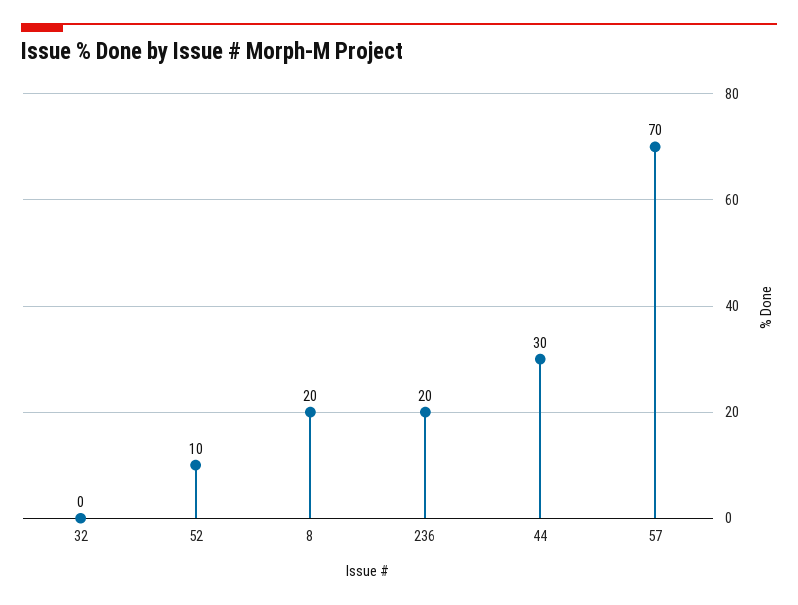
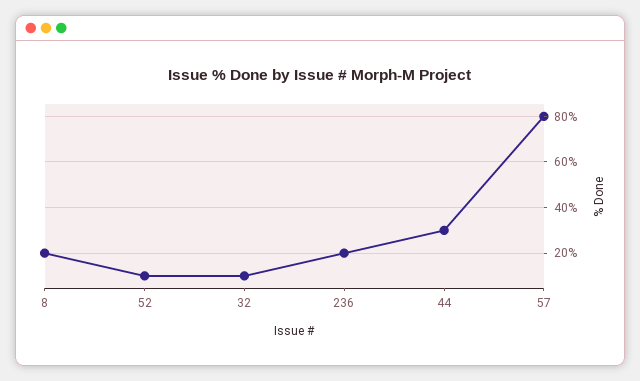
32: 0 -> 10
57: 70 -> 80

